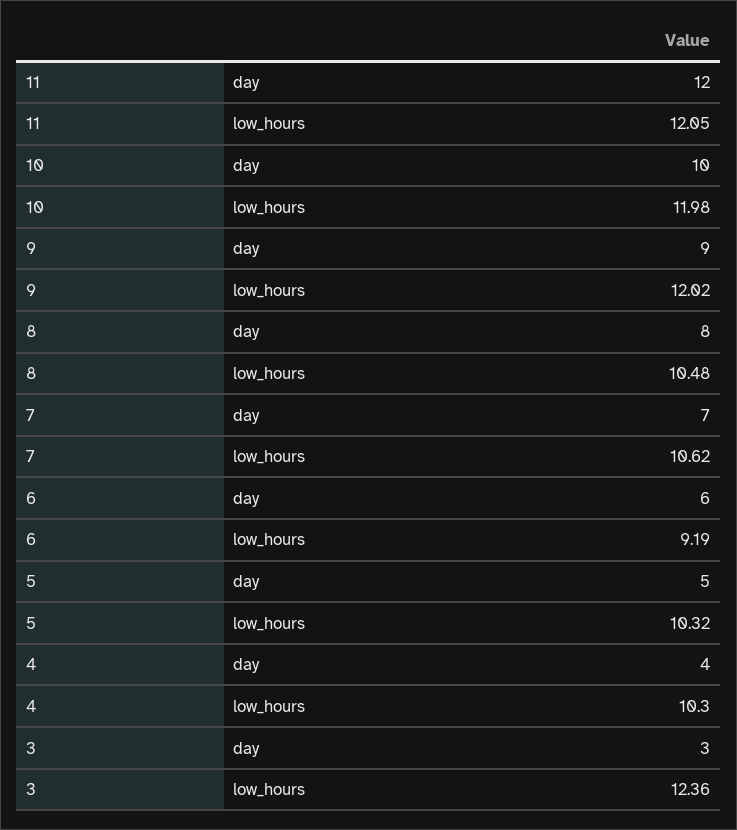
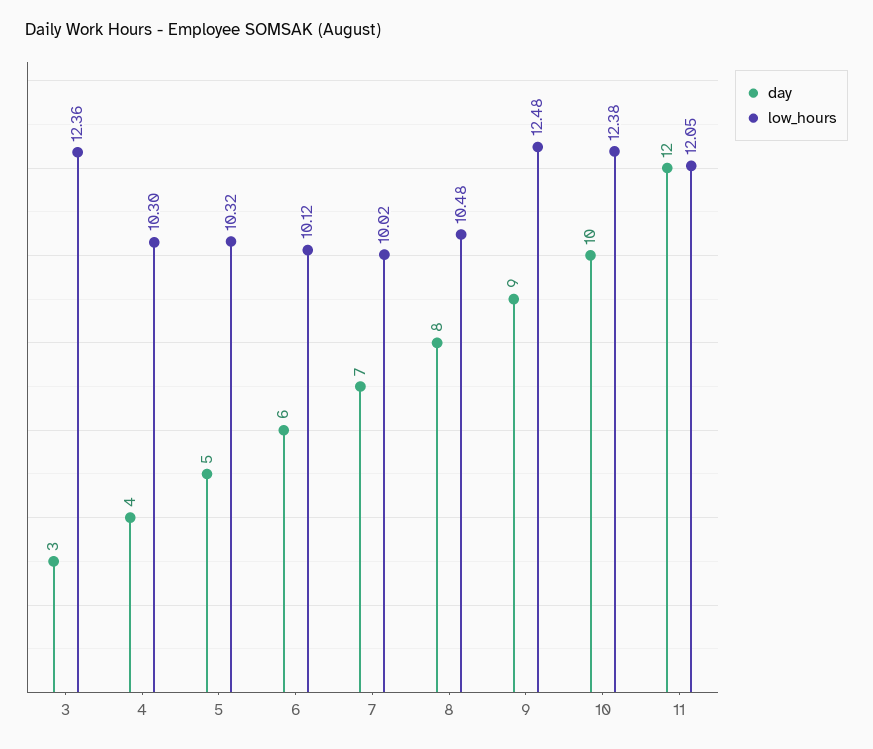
low_hours, 10: 11.98 -> 12.38
low_hours, 9: 12.02 -> 12.48
low_hours, 7: 10.62 -> 10.02
low_hours, 6: 9.19 -> 10.12

